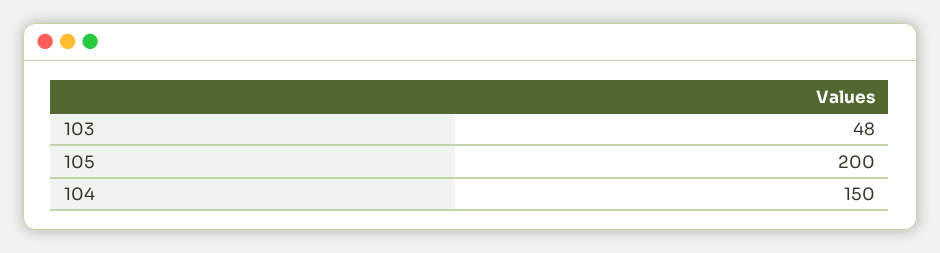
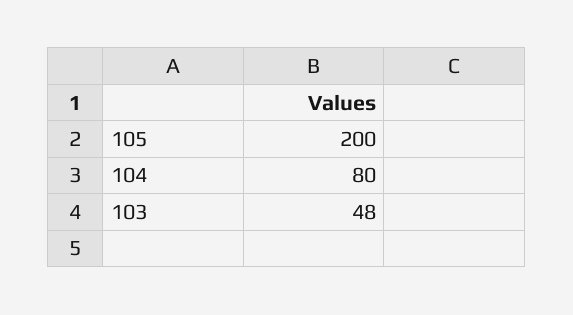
104: 150 -> 80

